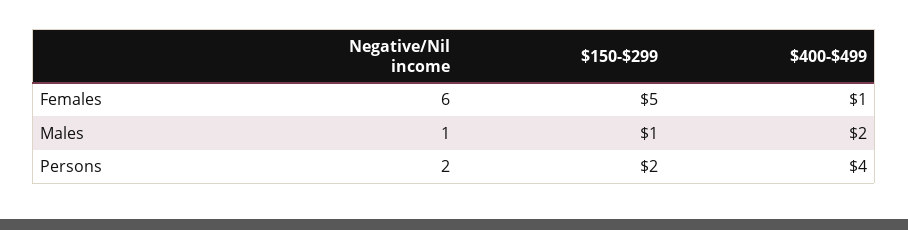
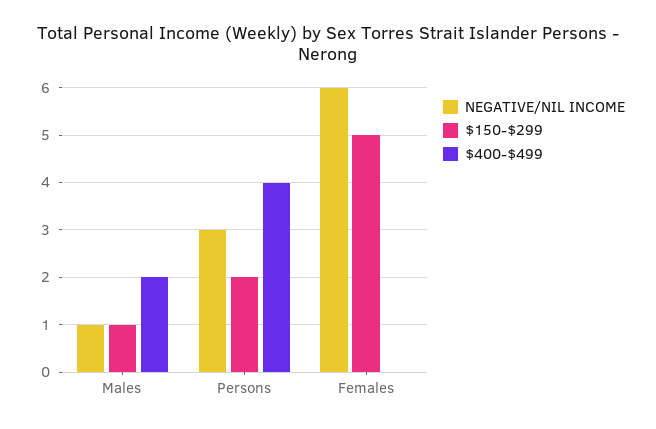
$400-$499, Females: 1 -> 0
Negative/Nil income, Persons: 2 -> 3

